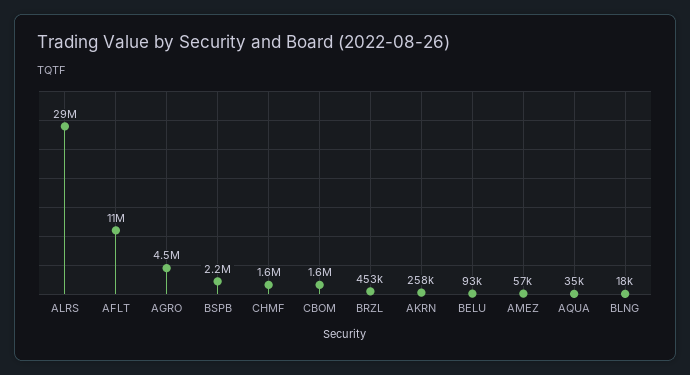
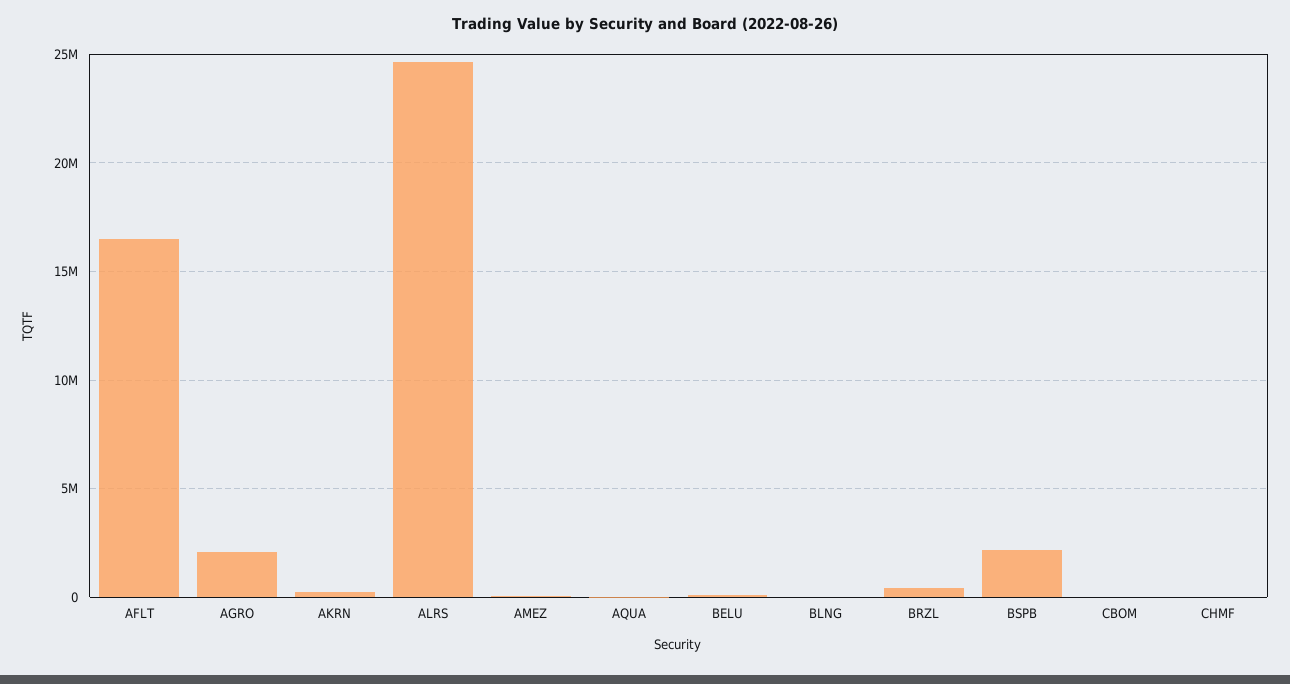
ALRS: 29000000 -> 24500000
AFLT: 11000000 -> 16500000
AGRO: 4500000 -> 2000000
CHMF: 1600000 -> 0
CBOM: 1600000 -> 0

